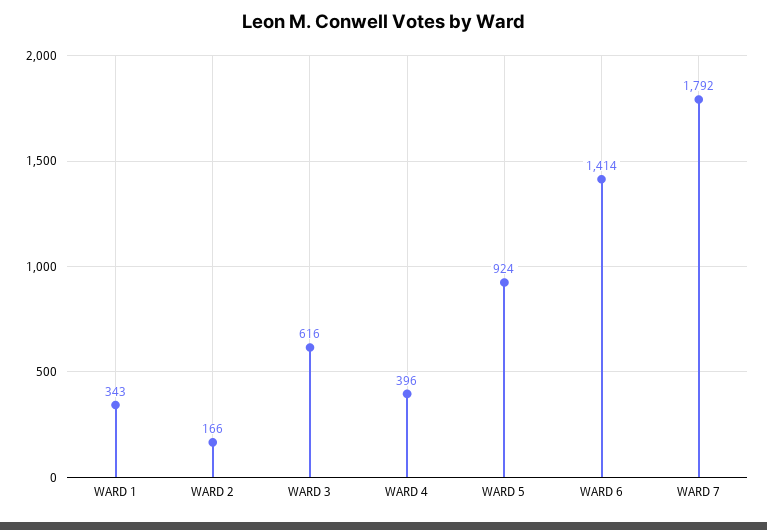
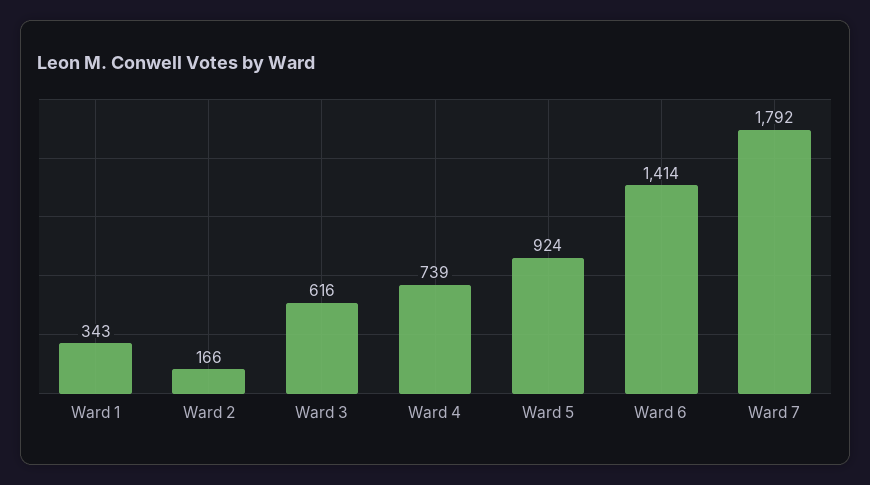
WARD 4: 396 -> 739

